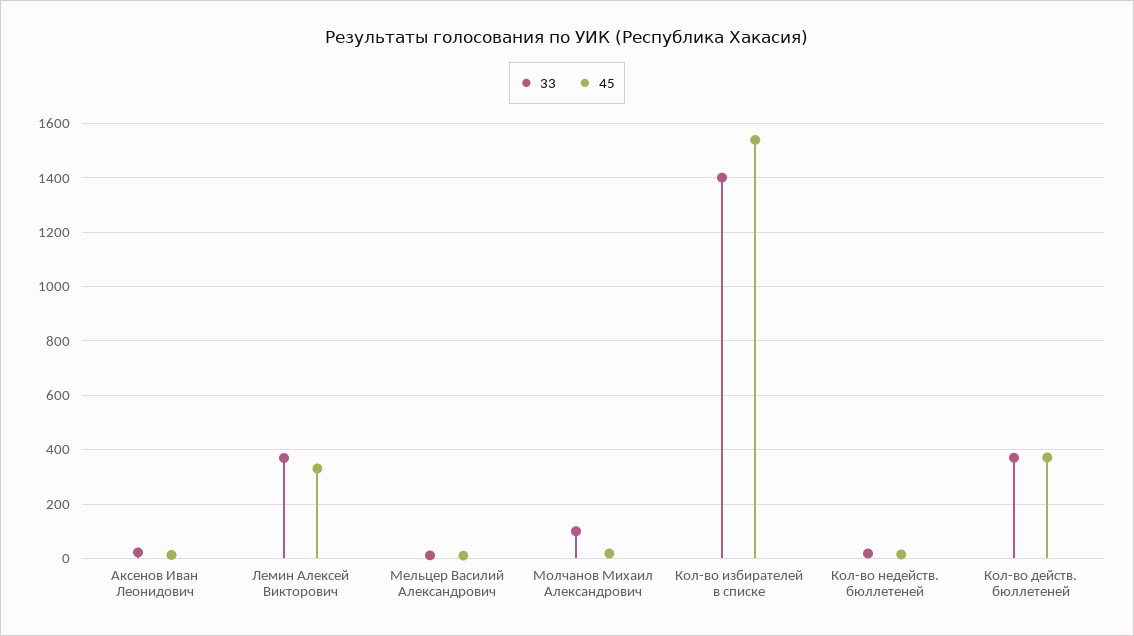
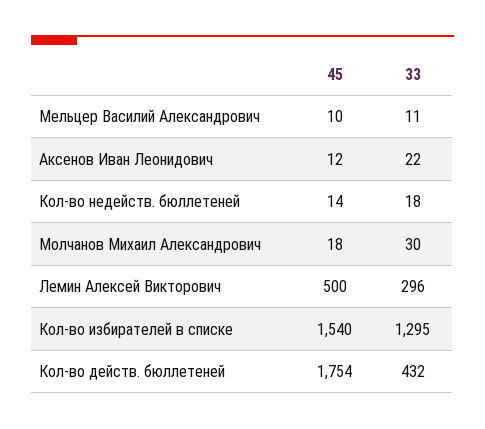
33, Лемин Алексей Викторович: 375 -> 296
45, Лемин Алексей Викторович: 325 -> 500
33, Молчанов Михаил Александрович: 100 -> 30
33, Кол-во избирателей в списке: 1400 -> 1295
33, Кол-во действ. бюллетеней: 375 -> 432
45, Кол-во действ. бюллетеней: 375 -> 1754

